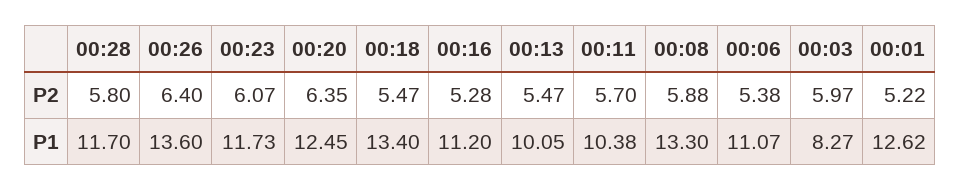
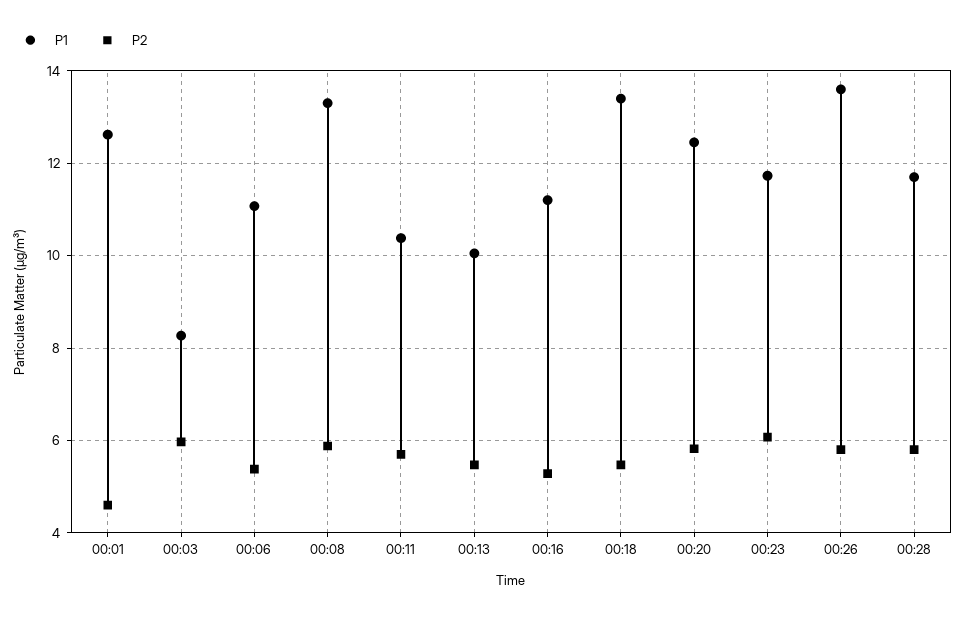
P2, 00:26: 6.4 -> 5.8
P2, 00:20: 6.35 -> 5.8
P2, 00:01: 5.22 -> 4.6

